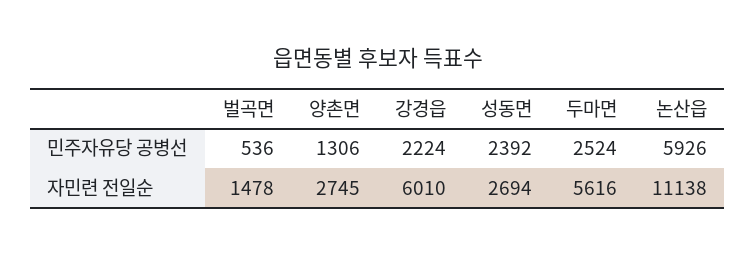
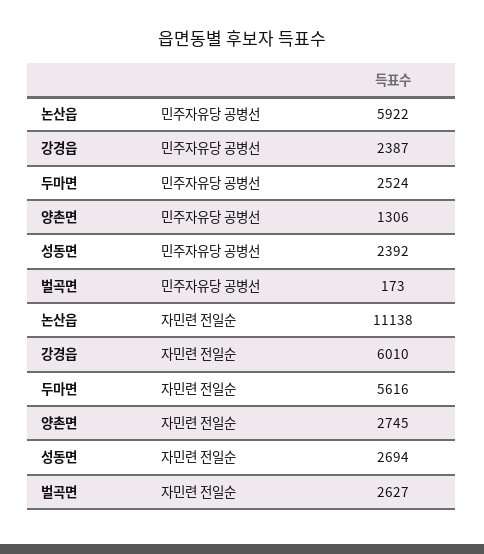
벌곡면, 민주자유당 공병선: 536 -> 173
강경읍, 민주자유당 공병선: 2224 -> 2387
논산읍, 민주자유당 공병선: 5926 -> 5922
벌곡면, 자민련 전일순: 1478 -> 2627

